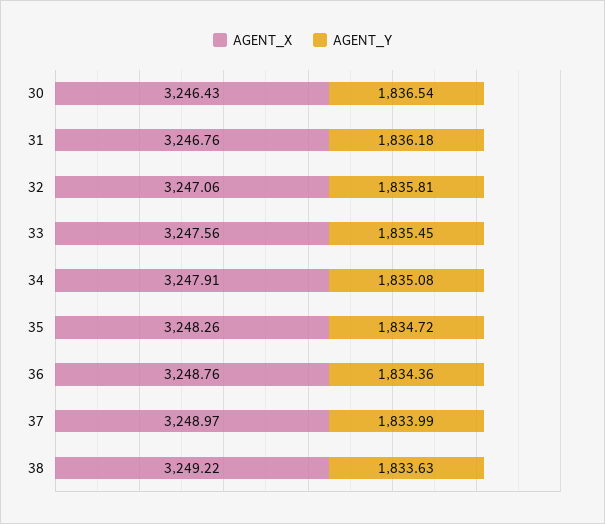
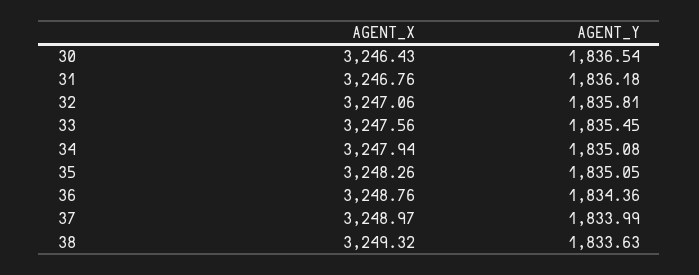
AGENT_X, 34: 3247.91 -> 3247.94
AGENT_Y, 35: 1834.72 -> 1835.05
AGENT_X, 38: 3249.22 -> 3249.32

